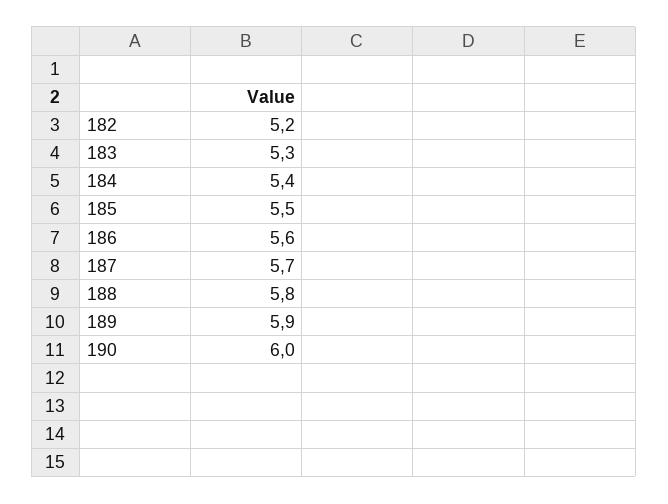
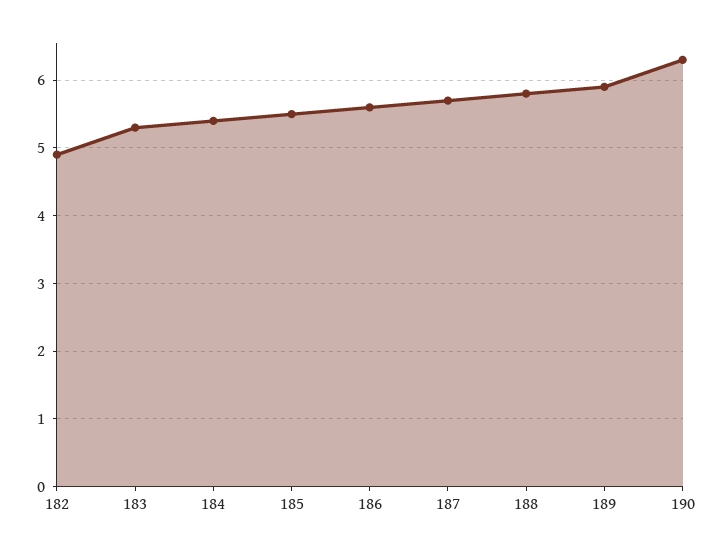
182: 5.2 -> 4.9
190: 6 -> 6.3

